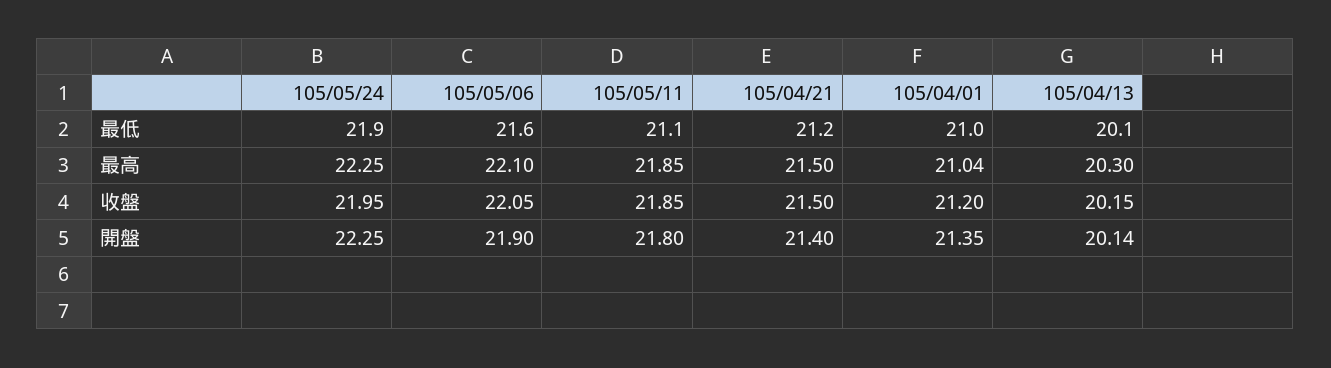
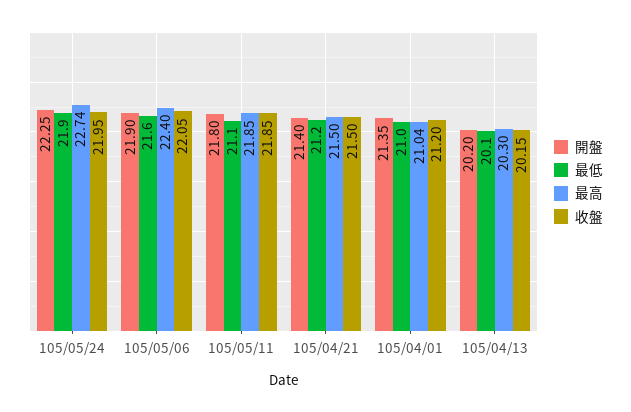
最高, 105/05/24: 22.25 -> 22.74
最高, 105/05/06: 22.1 -> 22.4
開盤, 105/04/13: 20.14 -> 20.2

